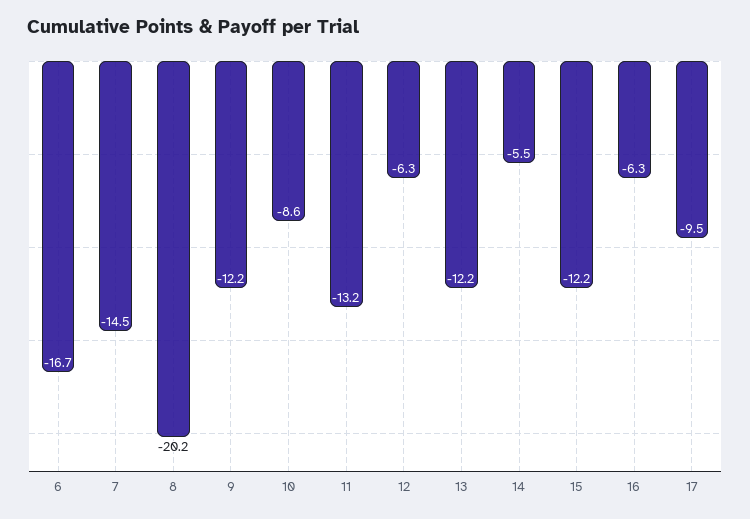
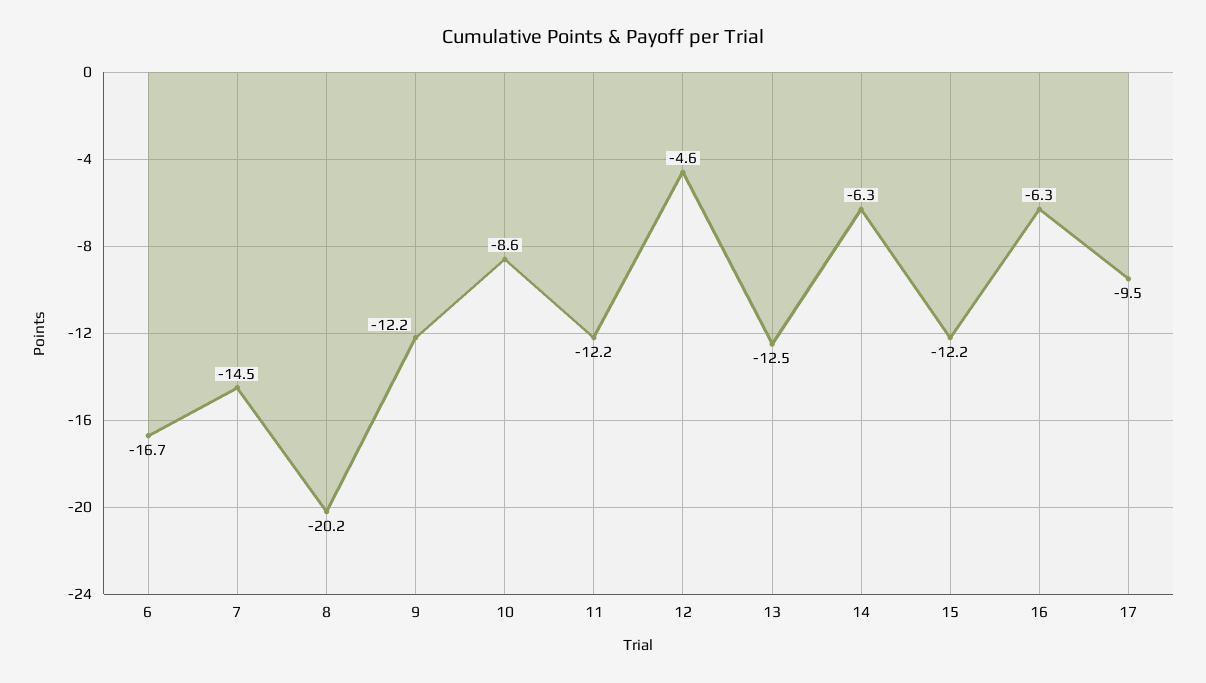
11: -13.2 -> -12.2
12: -6.3 -> -4.6
13: -12.2 -> -12.5
14: -5.5 -> -6.3

